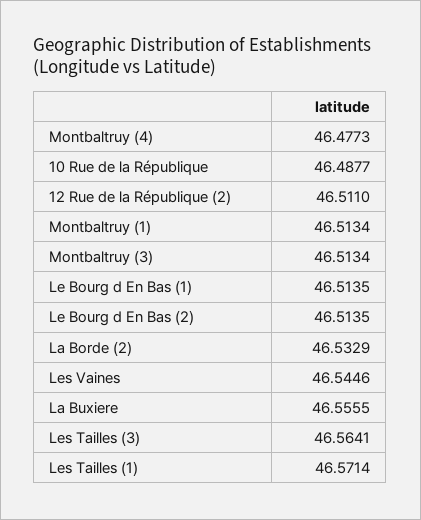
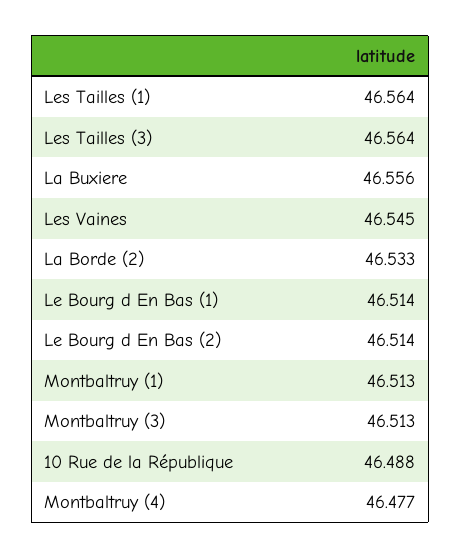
12 Rue de la République (2): 46.511 -> none
Les Tailles (1): 46.5714 -> 46.564

